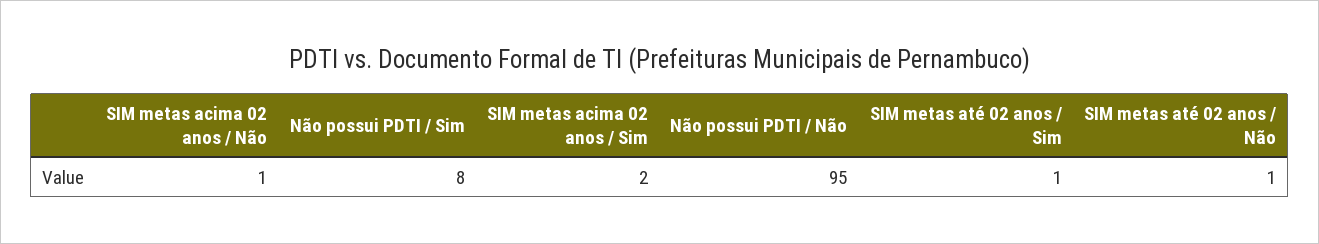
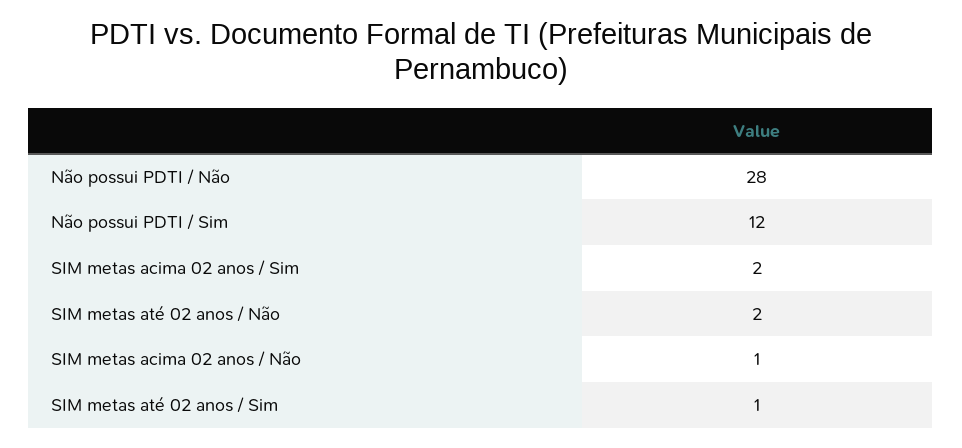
Não possui PDTI / Sim: 8 -> 12
Não possui PDTI / Não: 95 -> 28
SIM metas até 02 anos / Não: 1 -> 2

